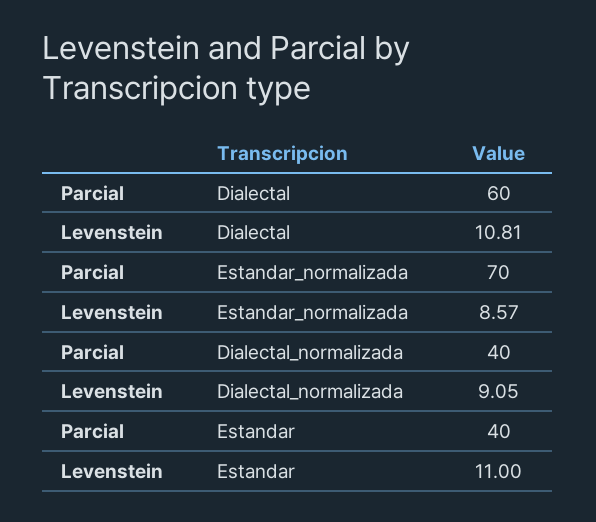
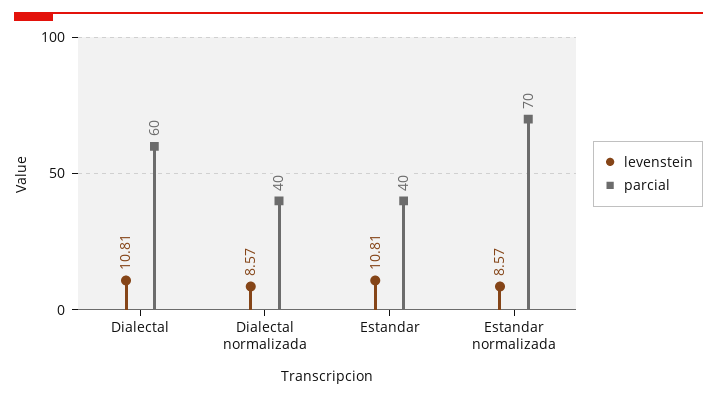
Levenstein, Dialectal_normalizada: 9.05 -> 8.57
Levenstein, Estandar: 11 -> 10.81

